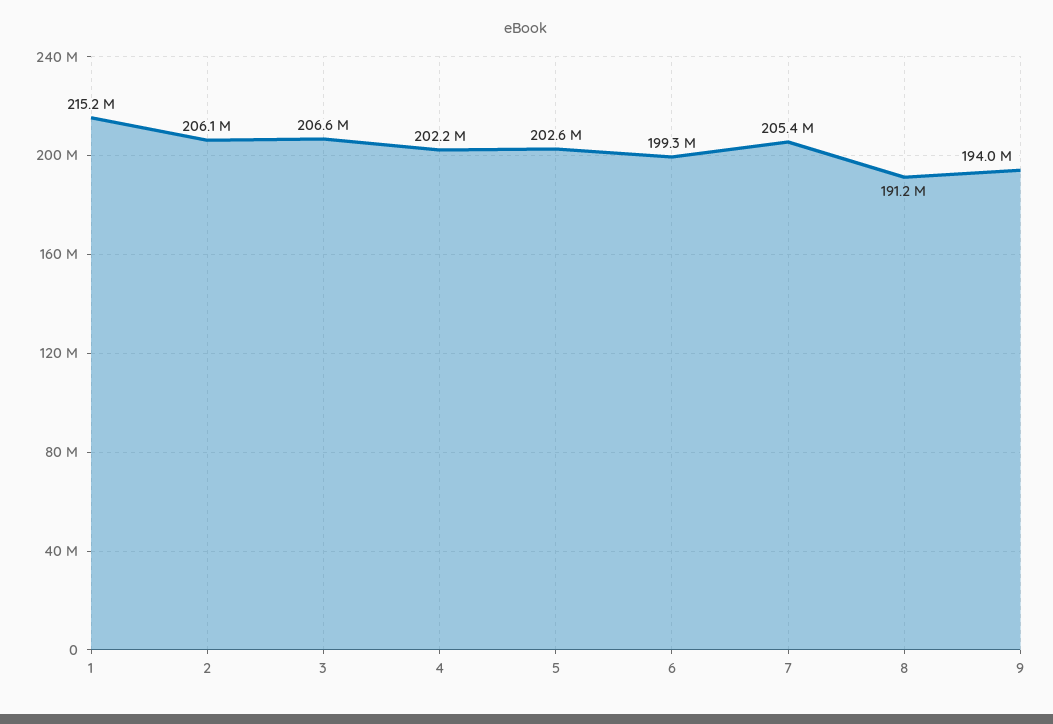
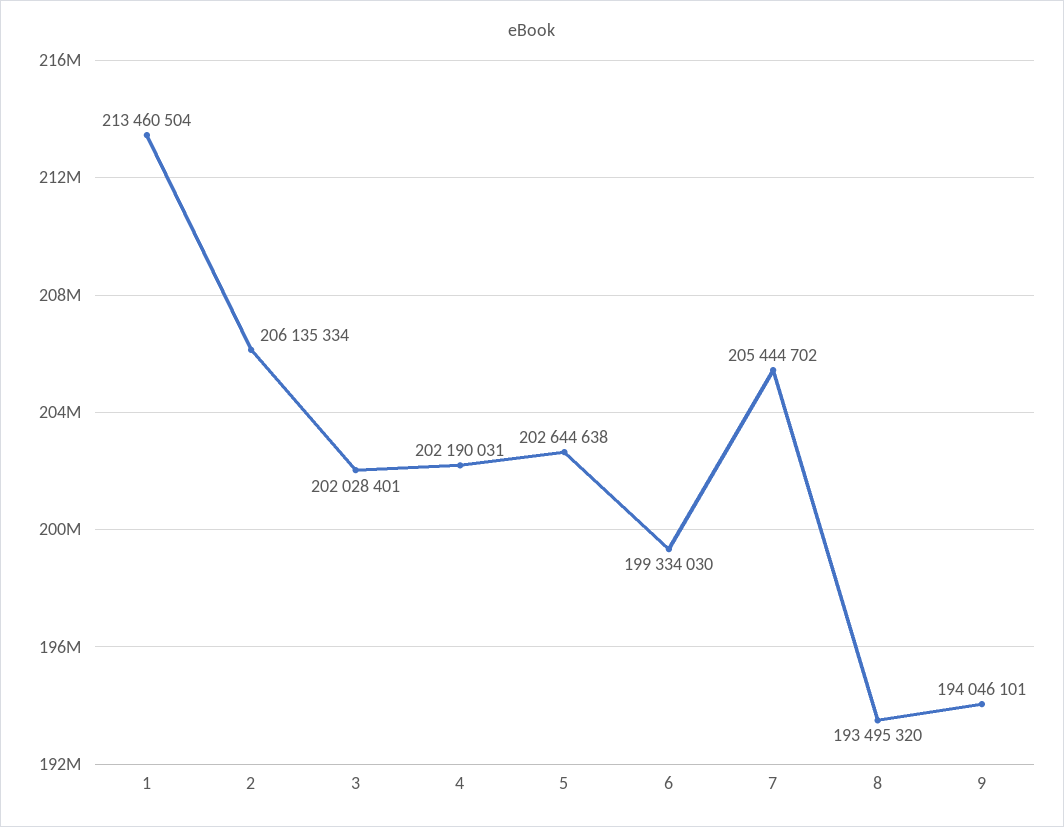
1: 215200000 -> 213460504
3: 206600000 -> 202028401
8: 191200000 -> 193495320

